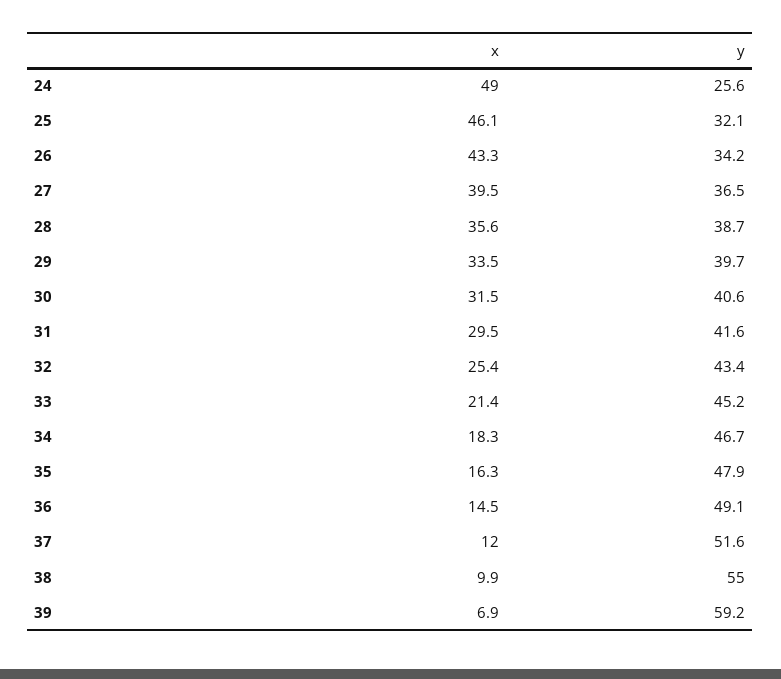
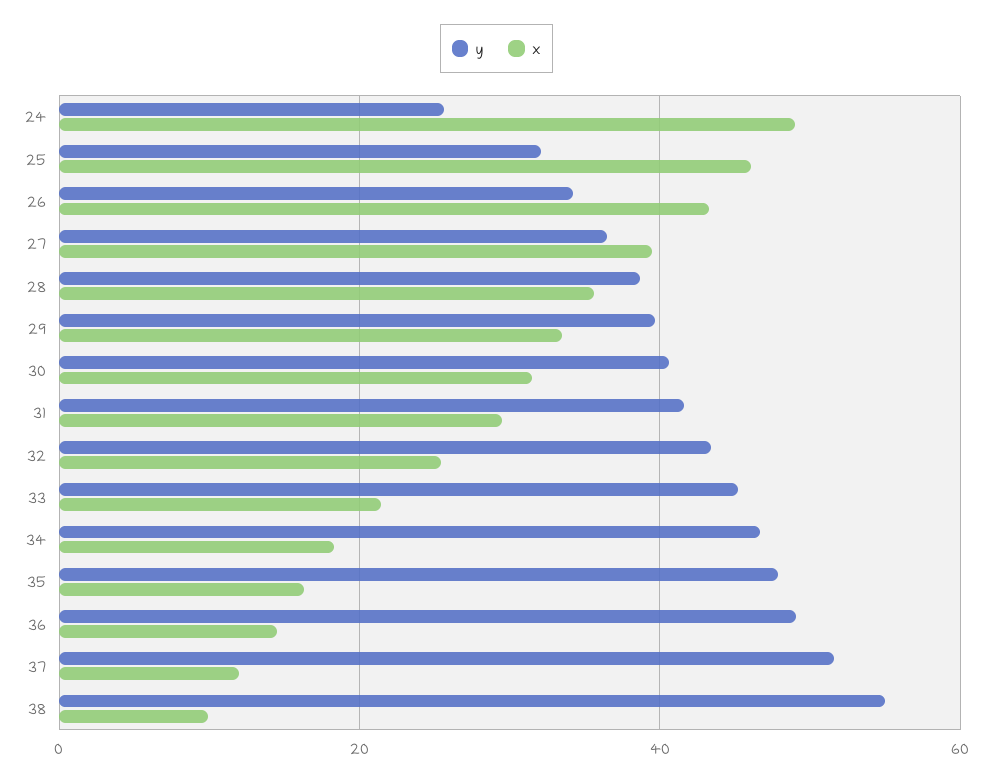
x, 39: 6.9 -> none
y, 39: 59.2 -> none

